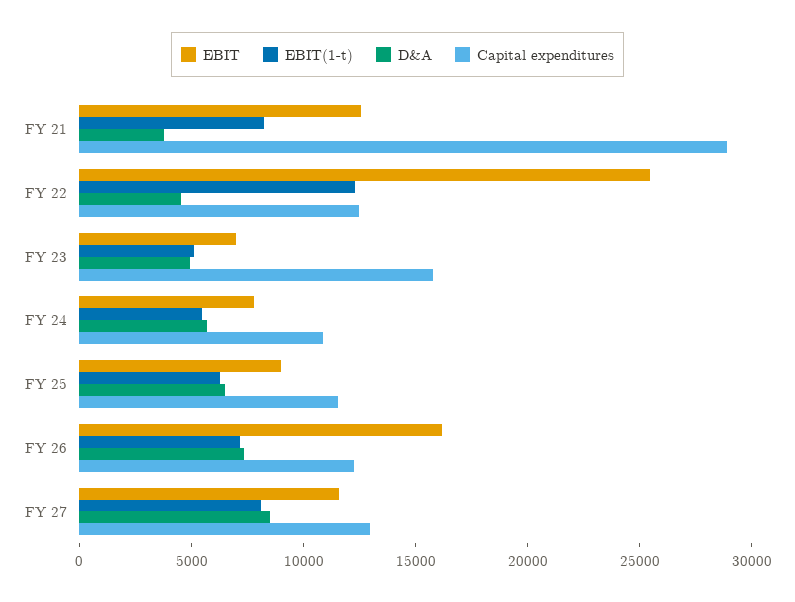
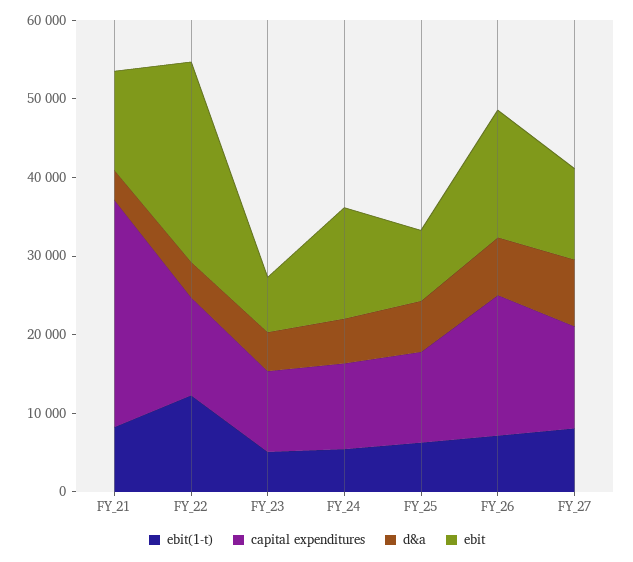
Capital expenditures, FY 23: 16000 -> 10000
EBIT, FY 24: 8000 -> 14000
Capital expenditures, FY 26: 12000 -> 18000

